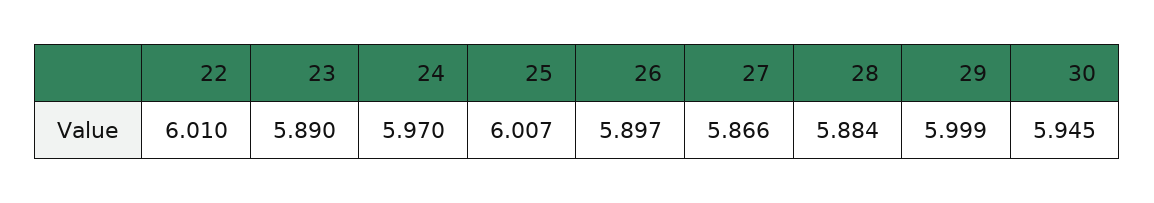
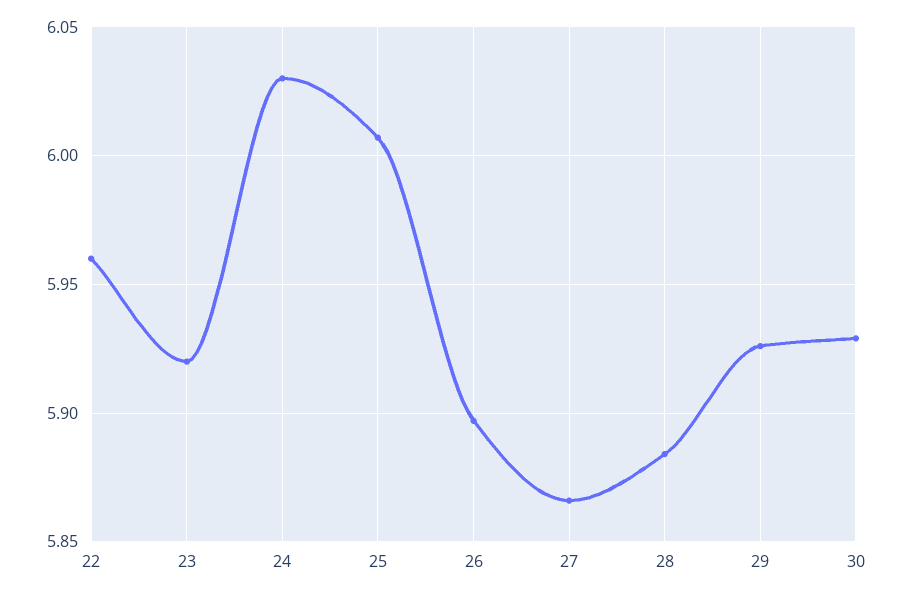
22: 6.01 -> 5.96
23: 5.89 -> 5.92
24: 5.97 -> 6.03
29: 5.999 -> 5.925
30: 5.945 -> 5.93

